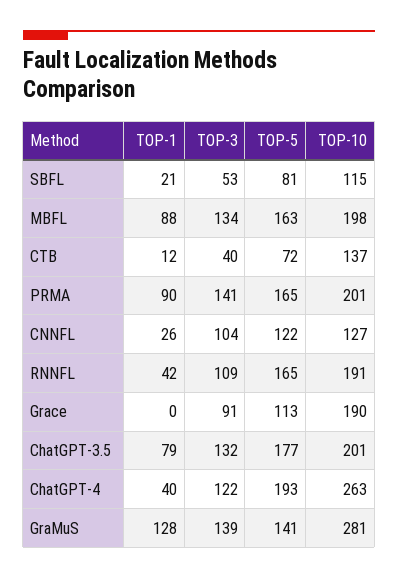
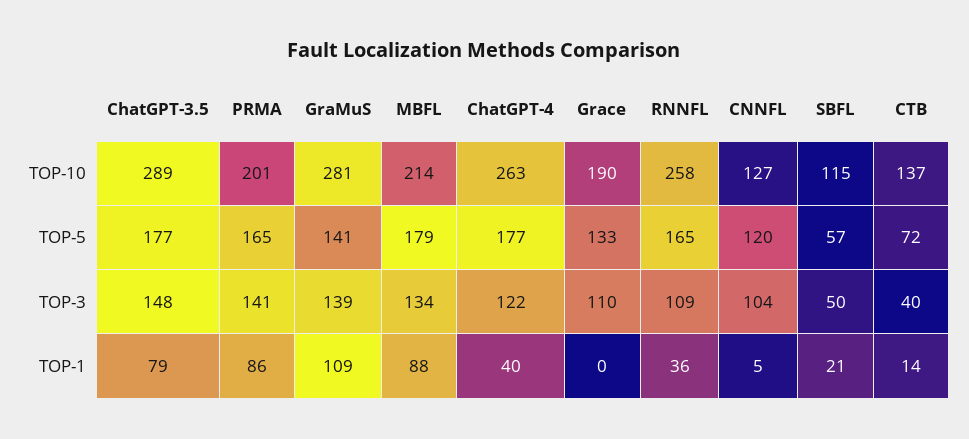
TOP-3, SBFL: 53 -> 50
TOP-5, SBFL: 81 -> 57
TOP-5, MBFL: 163 -> 179
TOP-10, MBFL: 198 -> 214
TOP-1, CTB: 12 -> 14
TOP-1, PRMA: 90 -> 86
TOP-1, CNNFL: 26 -> 5
TOP-5, CNNFL: 122 -> 120
TOP-1, RNNFL: 42 -> 36
TOP-10, RNNFL: 191 -> 258
TOP-3, Grace: 91 -> 110
TOP-5, Grace: 113 -> 133
TOP-3, ChatGPT-3.5: 132 -> 148
TOP-10, ChatGPT-3.5: 201 -> 289
TOP-5, ChatGPT-4: 193 -> 177
TOP-1, GraMuS: 128 -> 109

